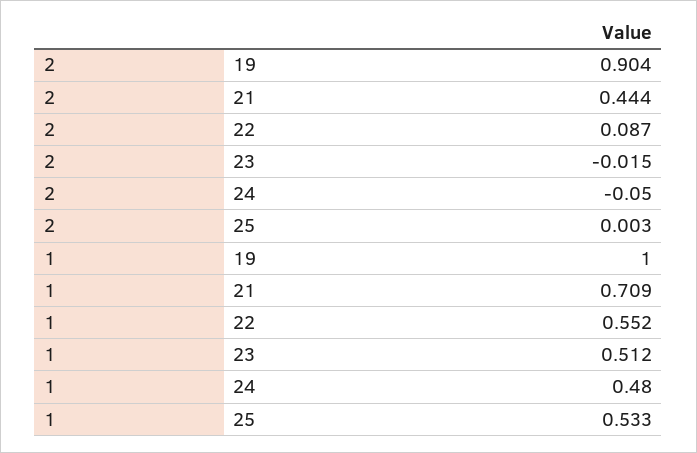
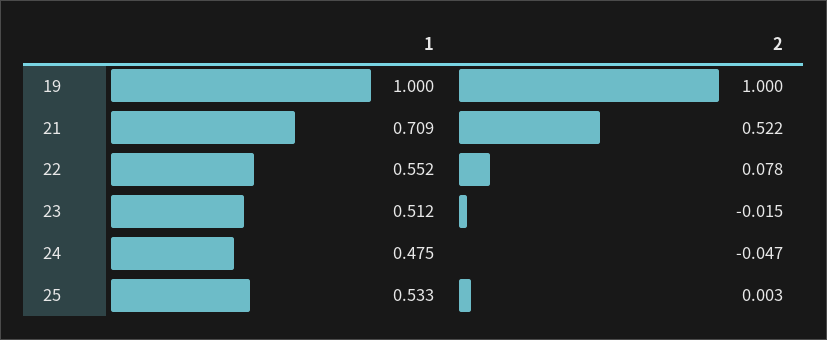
2, 19: 0.904 -> 1
2, 21: 0.444 -> 0.522
2, 22: 0.087 -> 0.078
2, 24: -0.05 -> -0.047
1, 24: 0.48 -> 0.475

